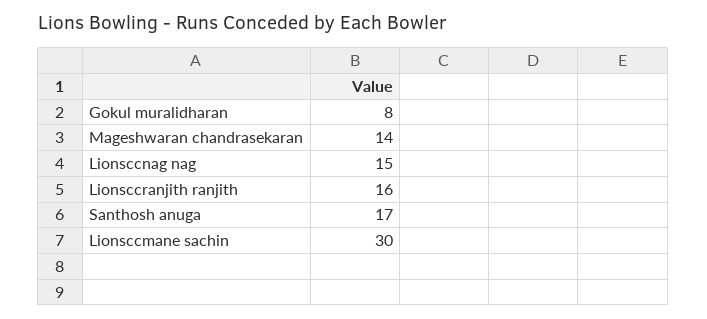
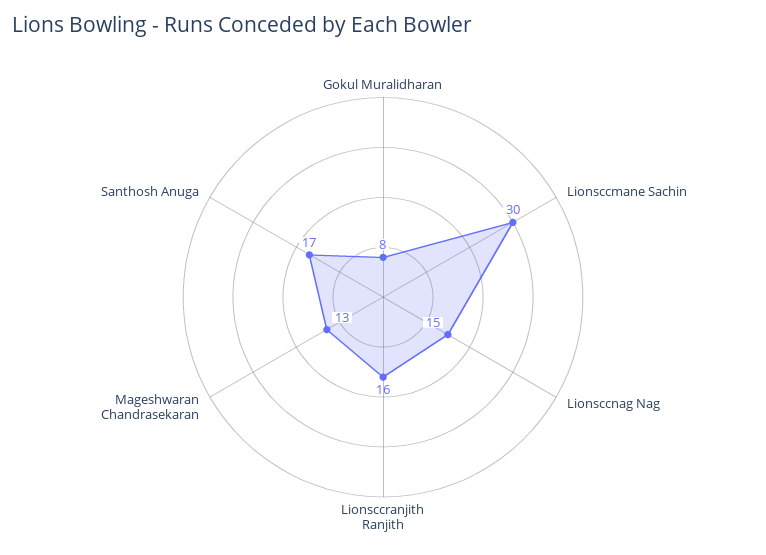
Mageshwaran chandrasekaran: 14 -> 13

